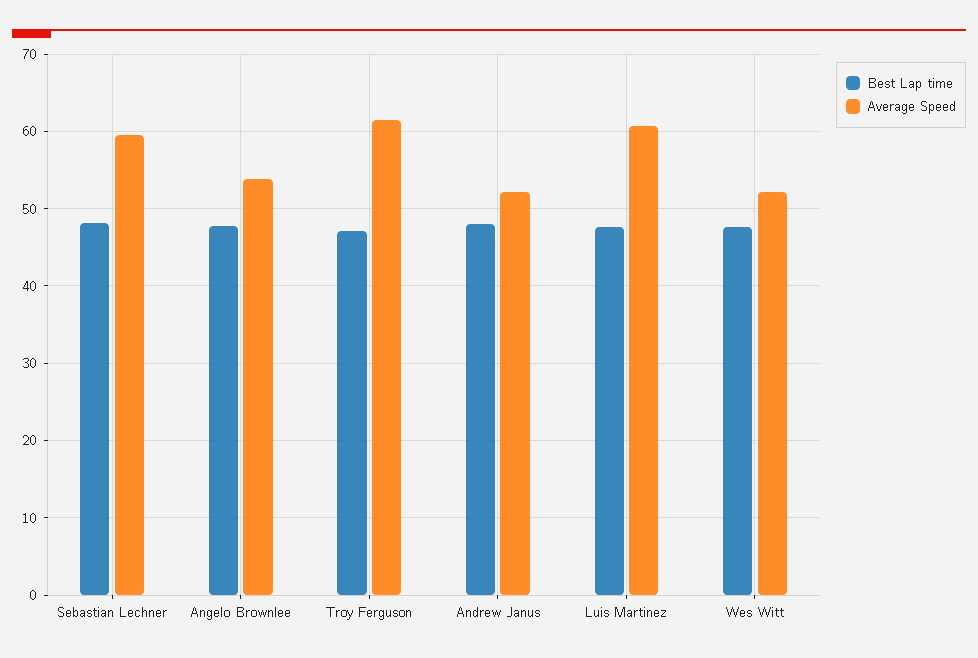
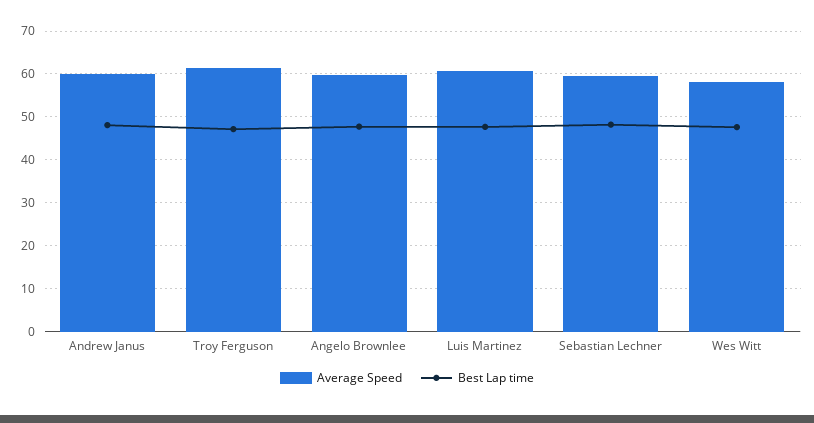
Average Speed, Angelo Brownlee: 54 -> 60
Average Speed, Andrew Janus: 52 -> 60
Average Speed, Wes Witt: 52 -> 58

